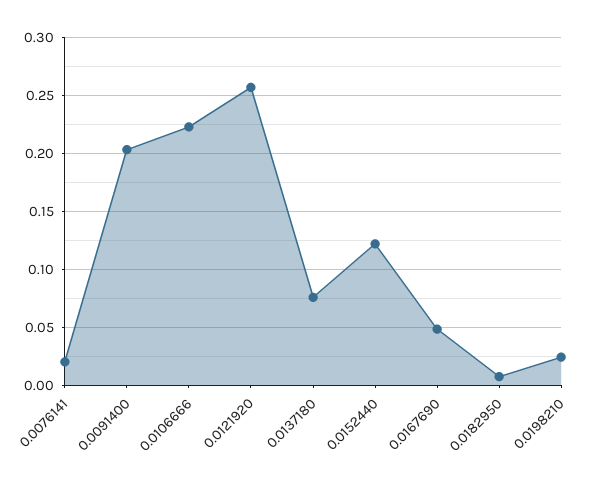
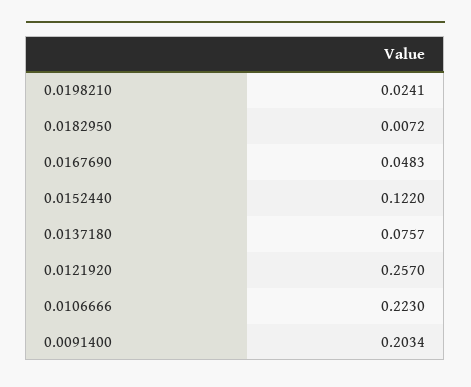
0.0076141: 0.02 -> none

